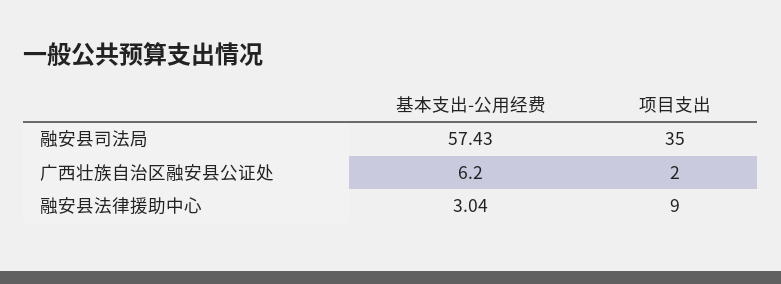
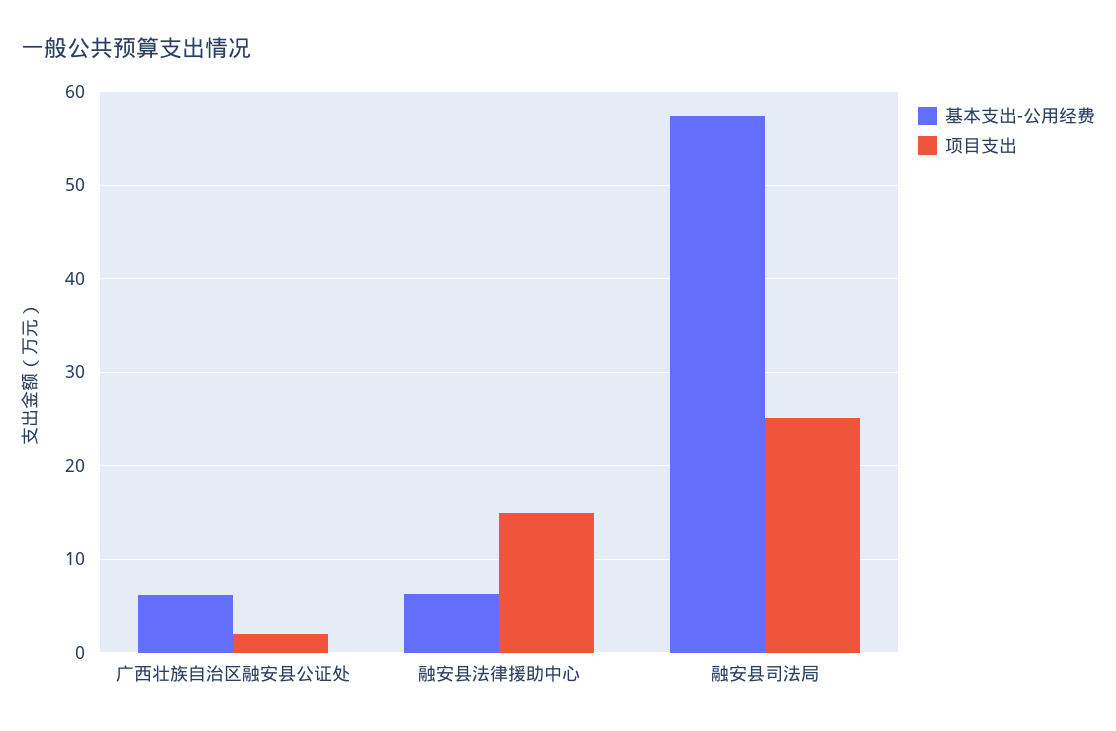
项目支出, 融安县司法局: 35 -> 25
基本支出-公用经费, 融安县法律援助中心: 3.04 -> 6
项目支出, 融安县法律援助中心: 9 -> 15

